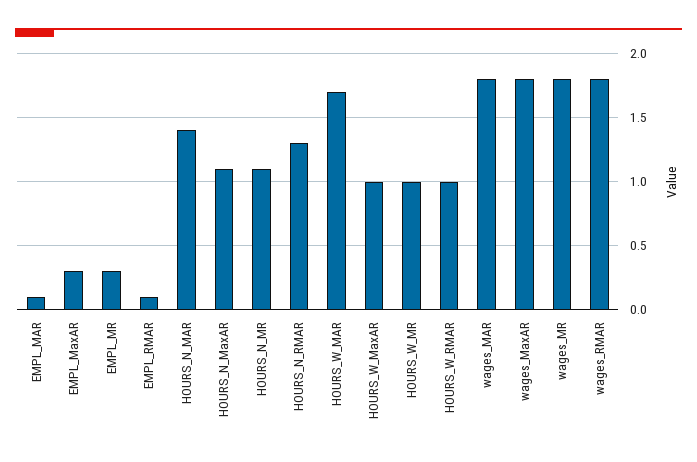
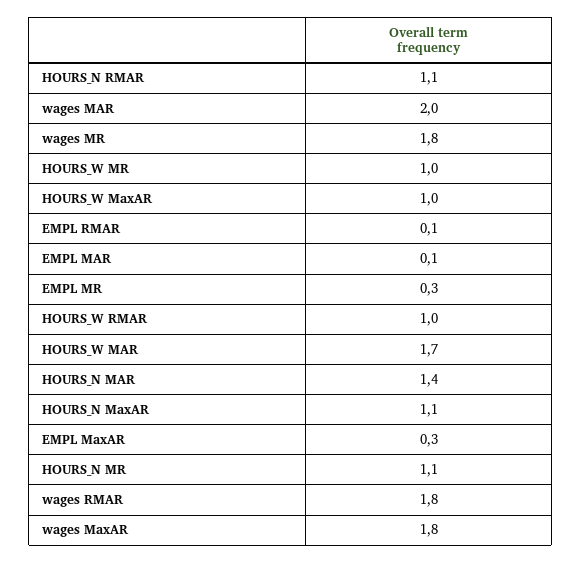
HOURS_N_RMAR: 1.3 -> 1.1
wages_MAR: 1.8 -> 2

